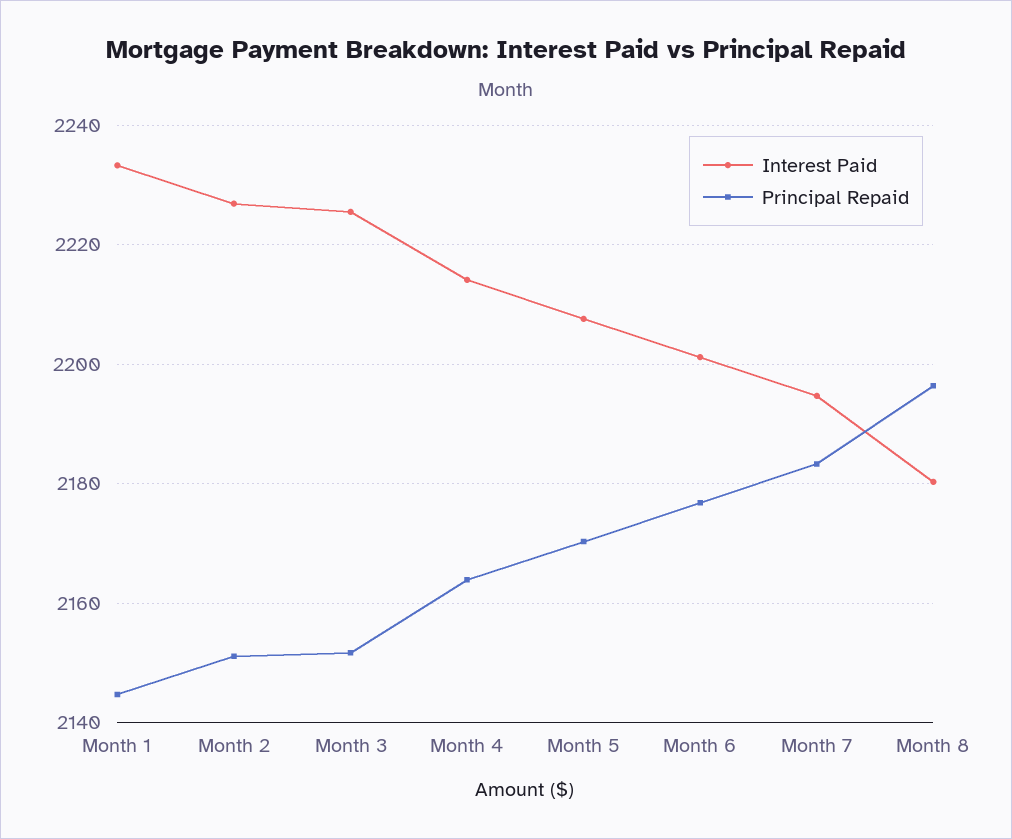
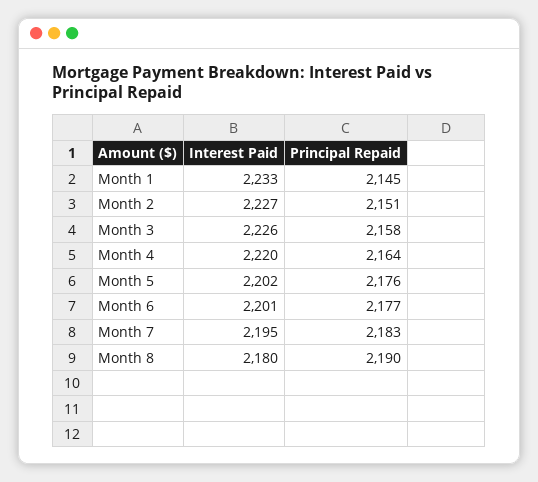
Principal Repaid, Month 3: 2152 -> 2158
Interest Paid, Month 4: 2214 -> 2220
Interest Paid, Month 5: 2208 -> 2202
Principal Repaid, Month 5: 2170 -> 2176
Principal Repaid, Month 8: 2196 -> 2190

